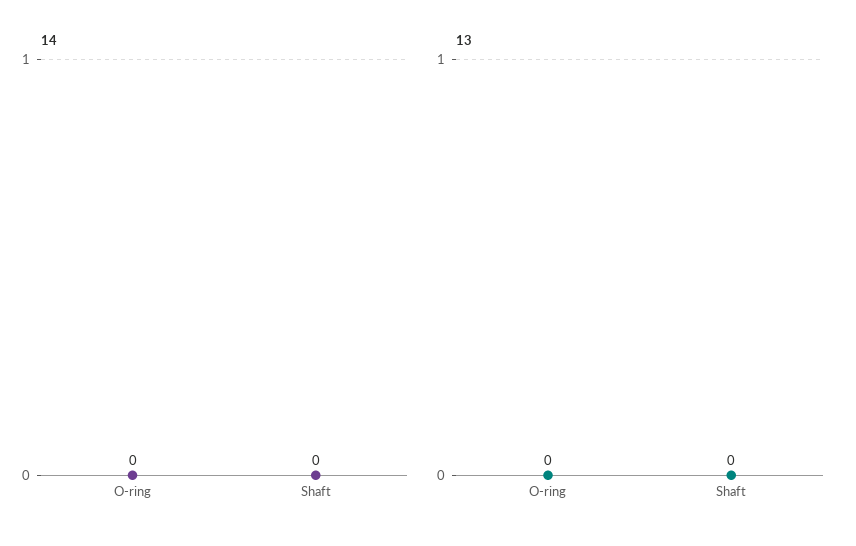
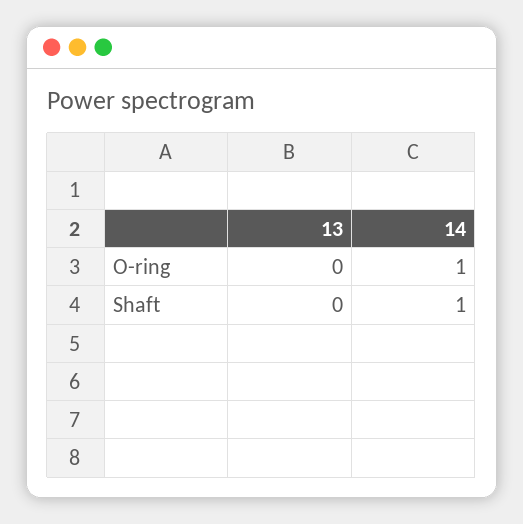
14, O-ring: 0 -> 1
14, Shaft: 0 -> 1

